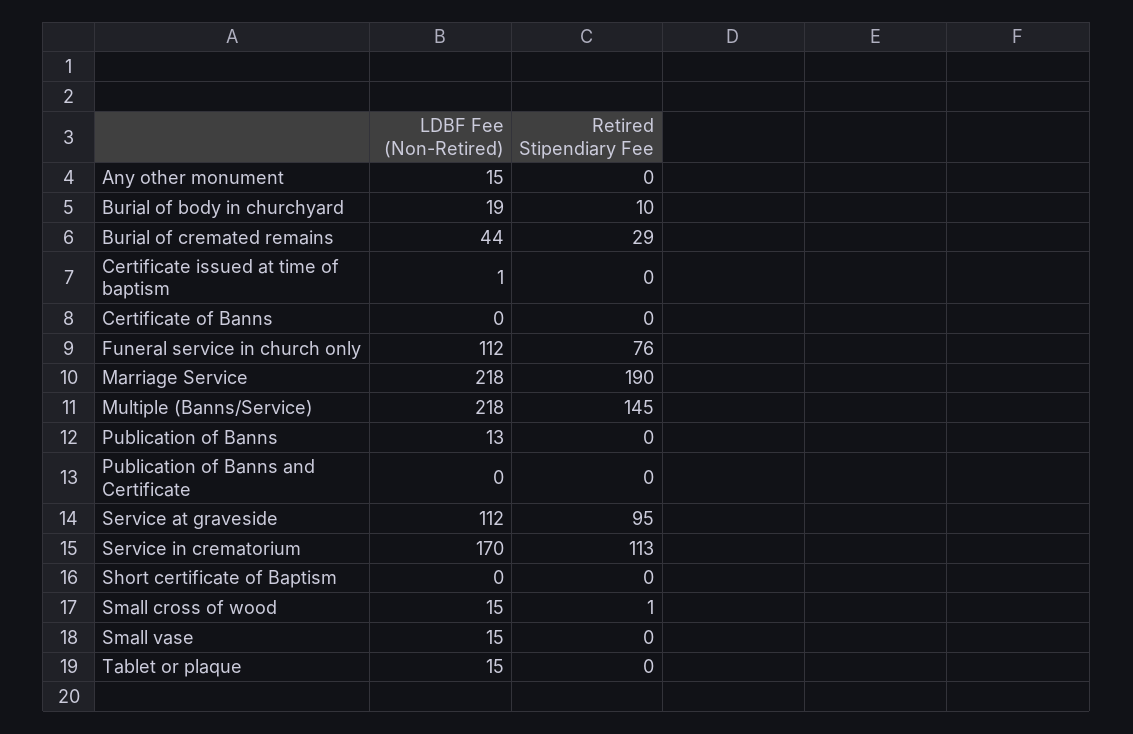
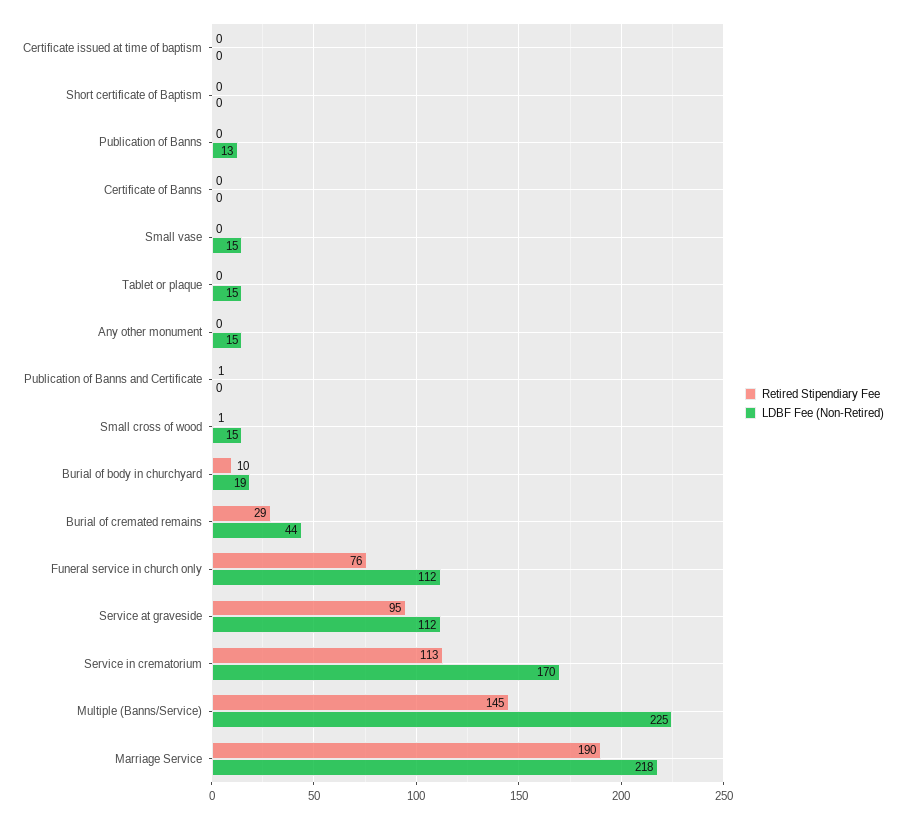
LDBF Fee (Non-Retired), Certificate issued at time of baptism: 1 -> 0
LDBF Fee (Non-Retired), Multiple (Banns/Service): 218 -> 225
Retired Stipendiary Fee, Publication of Banns and Certificate: 0 -> 1

